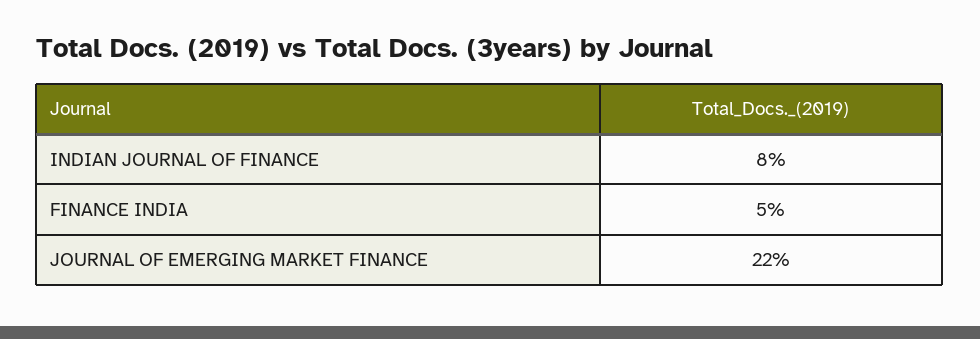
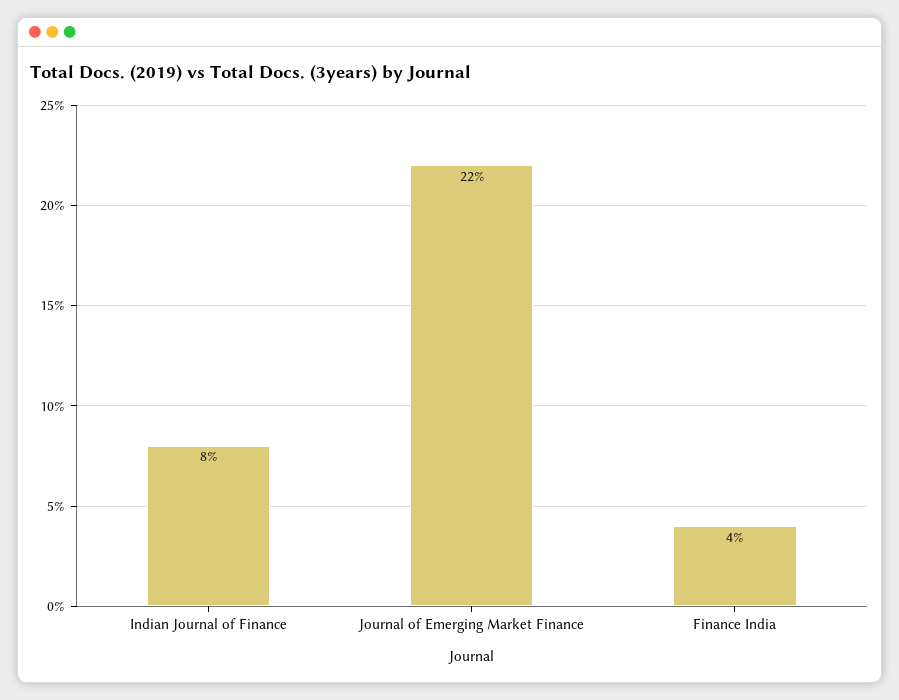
FINANCE INDIA: 5 -> 4

